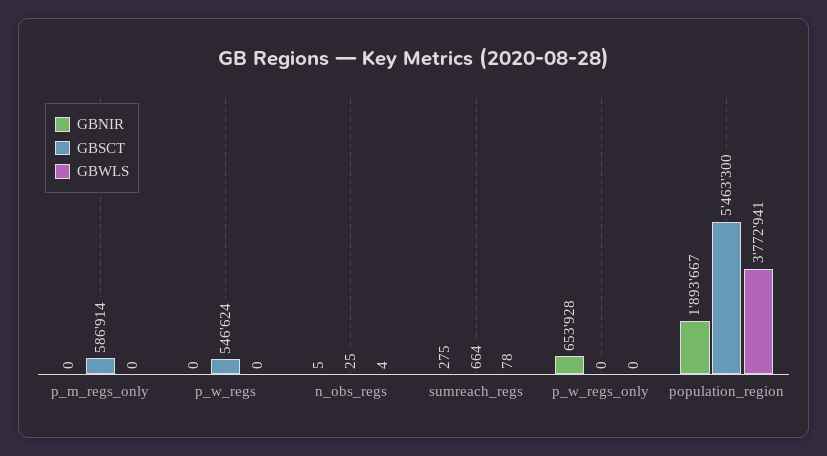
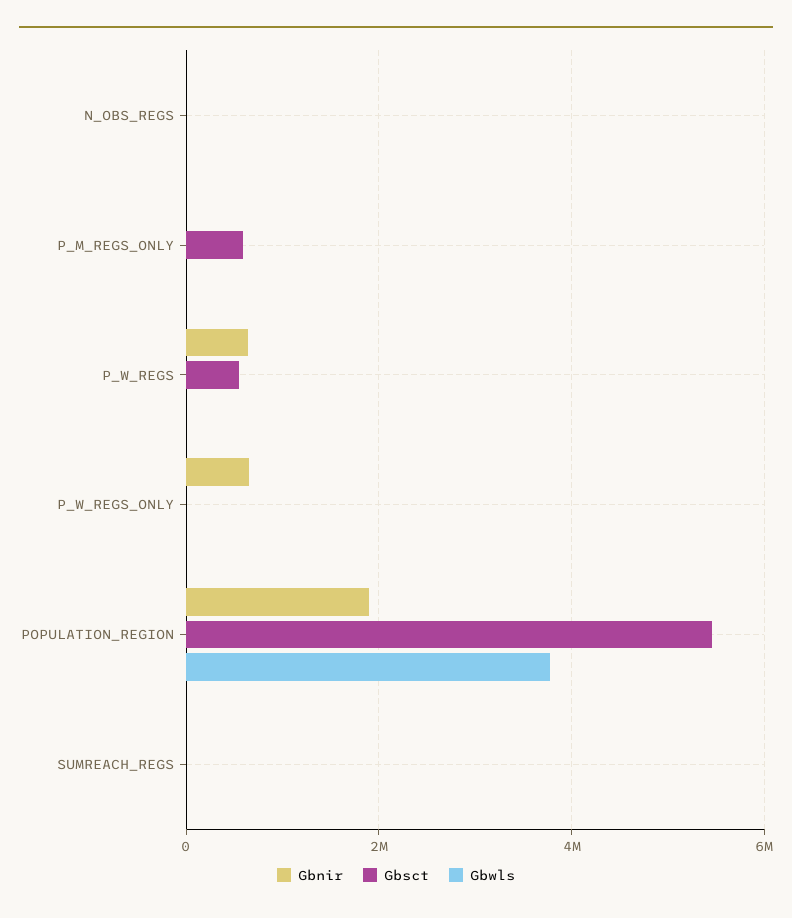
GBNIR, p_w_regs: 0 -> 600000

